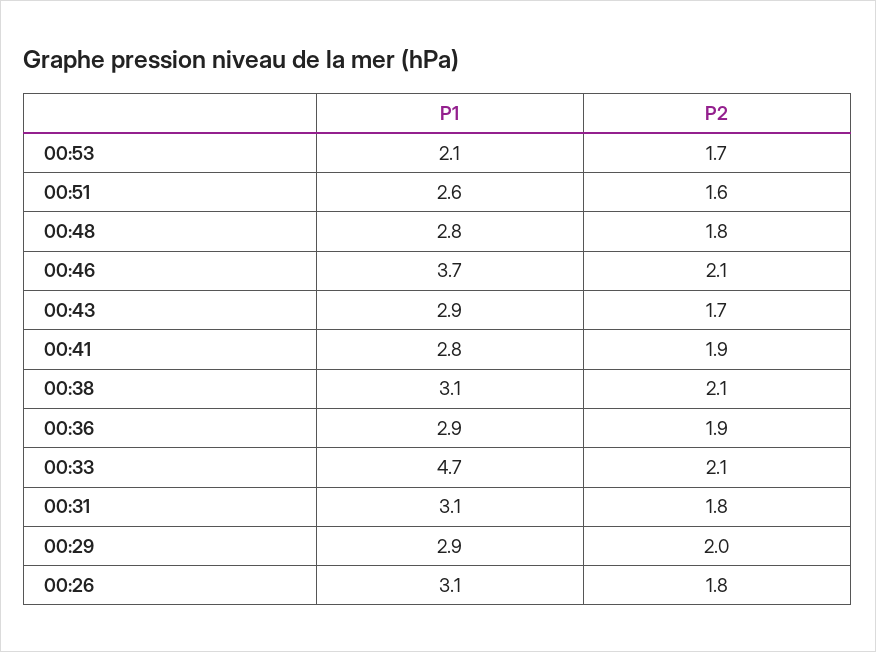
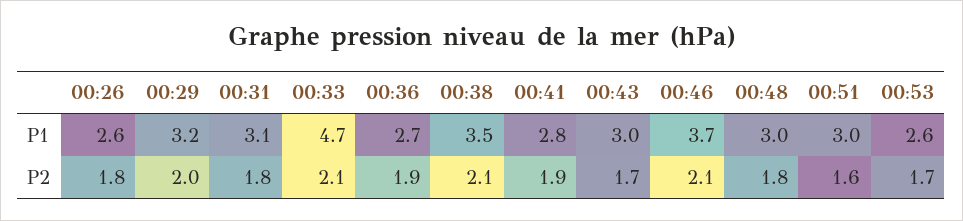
P1, 00:53: 2.1 -> 2.6
P1, 00:51: 2.6 -> 3
P1, 00:48: 2.8 -> 3
P1, 00:43: 2.9 -> 3
P1, 00:38: 3.1 -> 3.5
P1, 00:36: 2.9 -> 2.7
P1, 00:29: 2.9 -> 3.2
P1, 00:26: 3.1 -> 2.6

